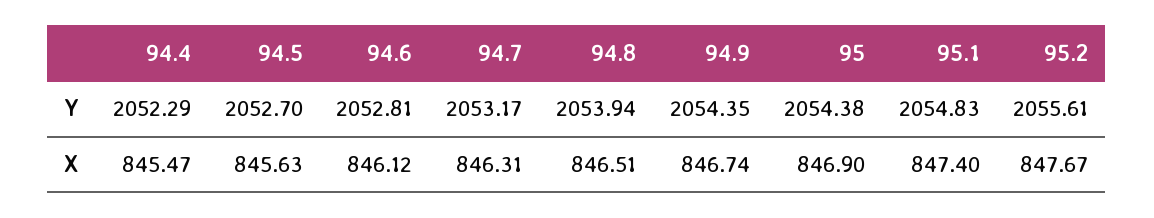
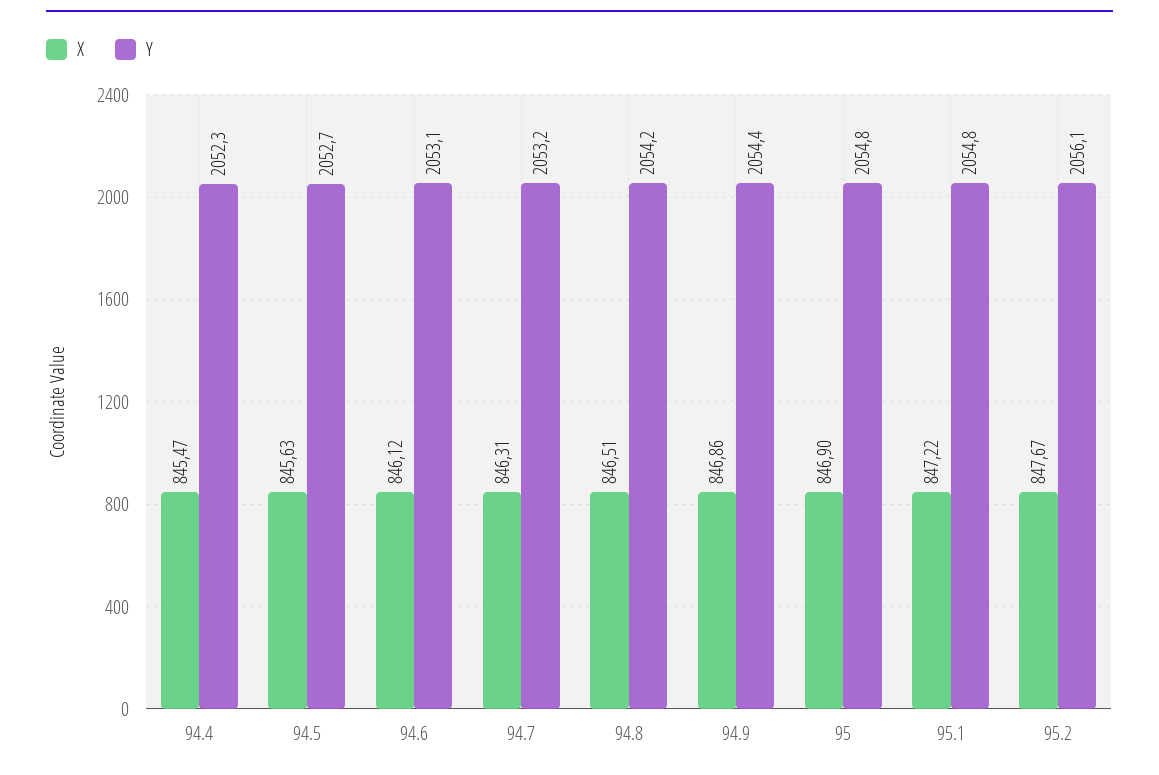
Y, 94.6: 2052.81 -> 2053.1
Y, 94.8: 2053.94 -> 2054.2
Y, 95: 2054.38 -> 2054.8
Y, 95.2: 2055.61 -> 2056.1
X, 94.9: 846.74 -> 846.86
X, 95.1: 847.4 -> 847.22

